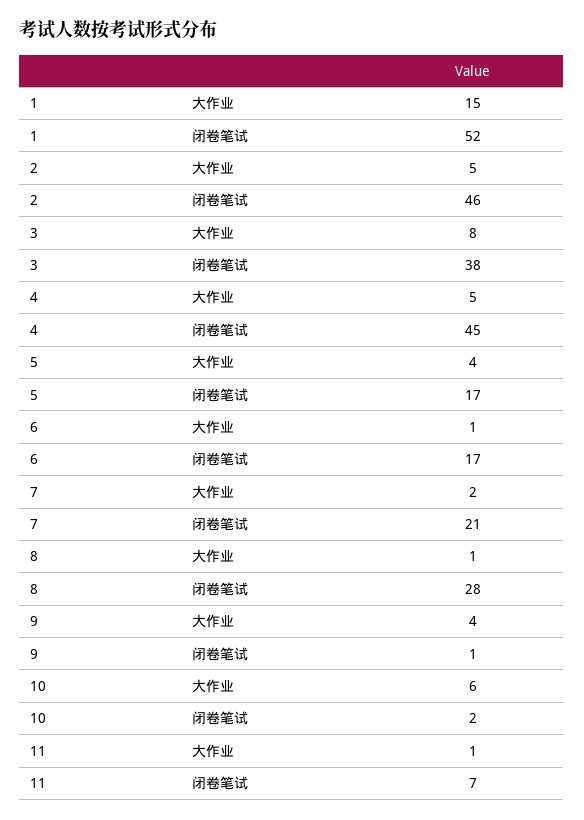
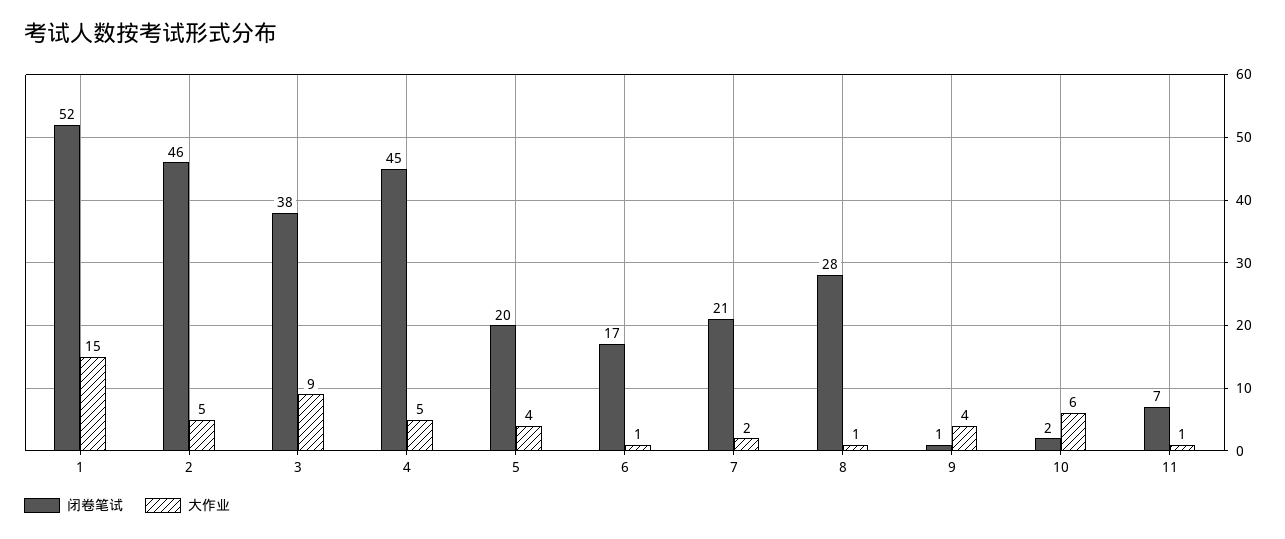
大作业, 3: 8 -> 9
闭卷笔试, 5: 17 -> 20

